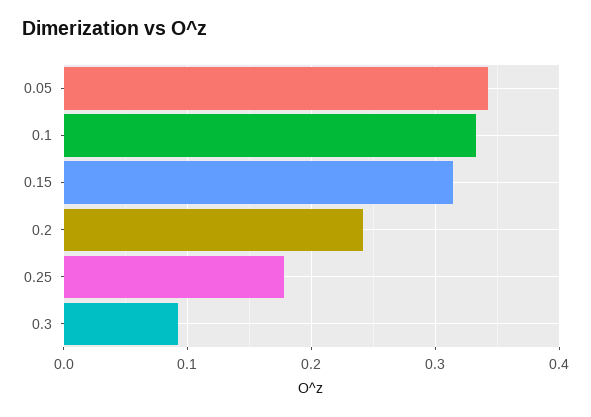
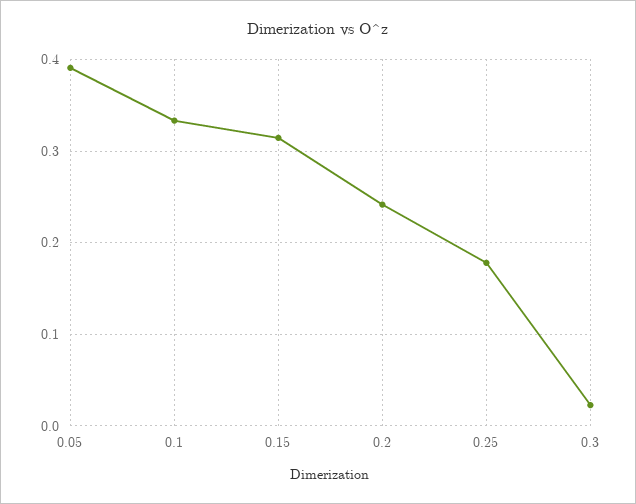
0.05: 0.34 -> 0.39
0.3: 0.09 -> 0.02

